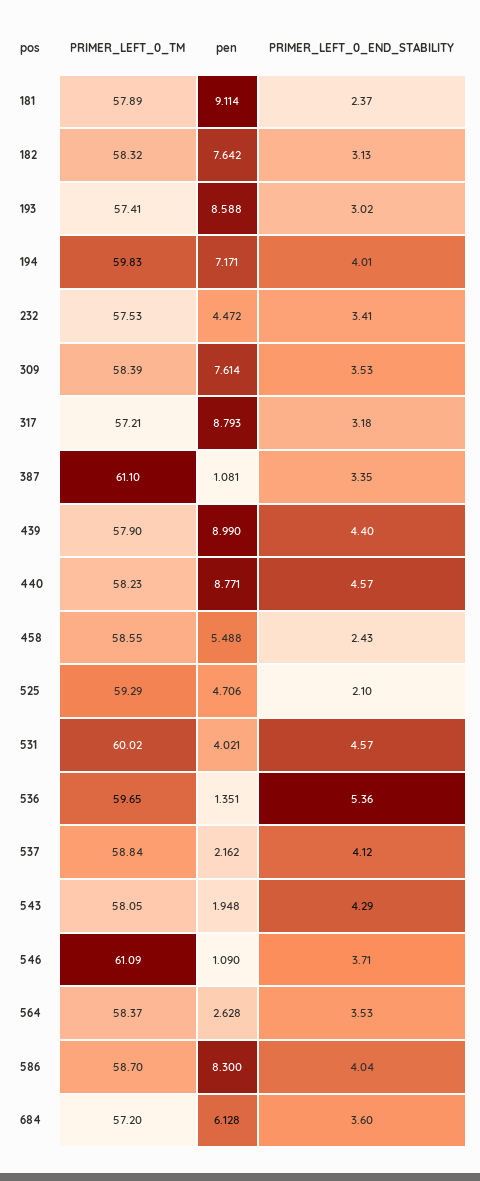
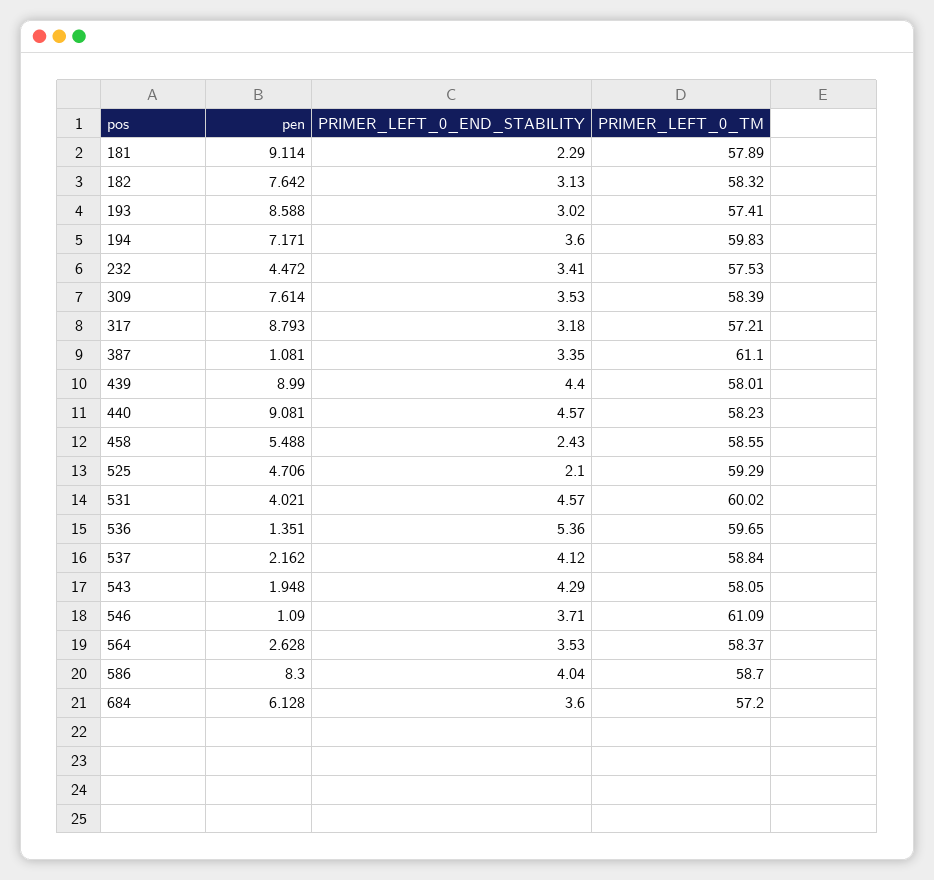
PRIMER_LEFT_0_END_STABILITY, 181: 2.37 -> 2.29
PRIMER_LEFT_0_END_STABILITY, 194: 4.01 -> 3.6
PRIMER_LEFT_0_TM, 439: 57.9 -> 58.01
pen, 440: 8.771 -> 9.081

